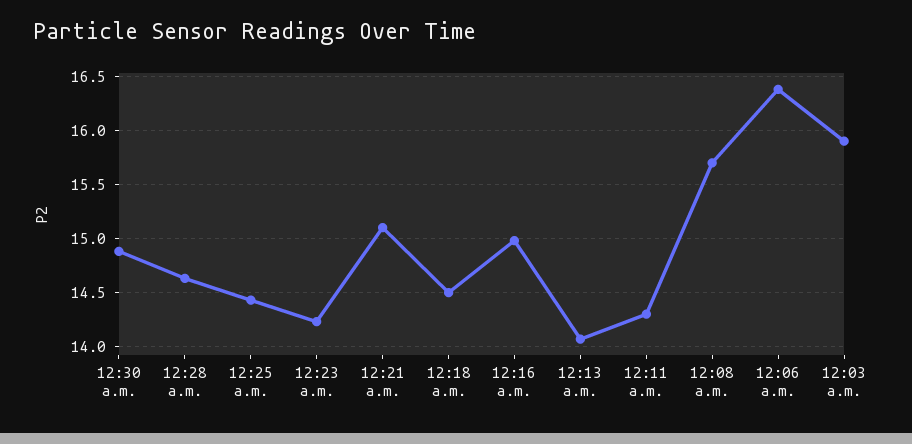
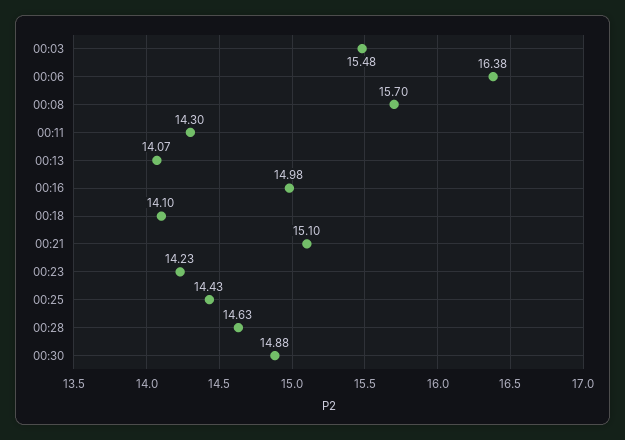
12:18 a.m.: 14.5 -> 14.1
12:03 a.m.: 15.9 -> 15.48

